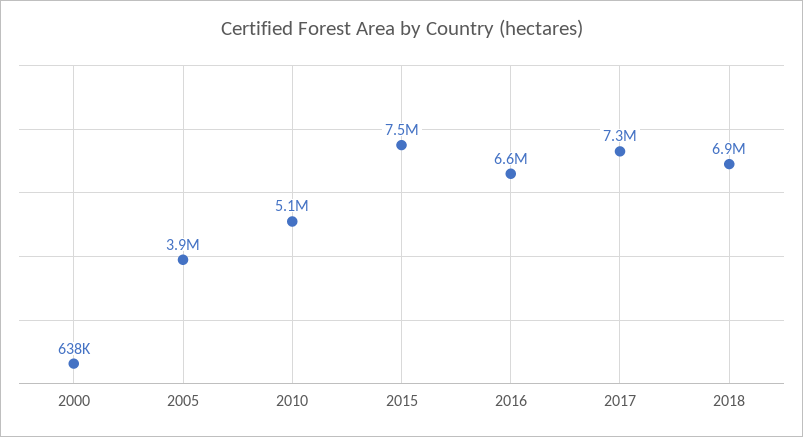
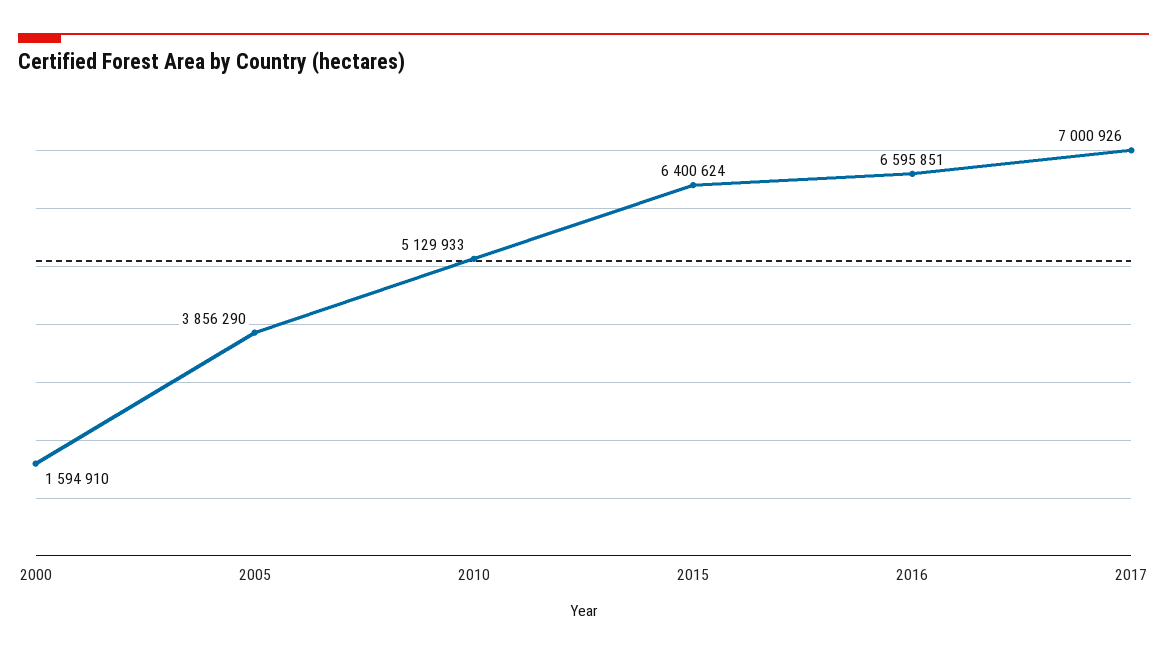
2000: 638000 -> 1594910
2015: 7500000 -> 6400624
2017: 7300000 -> 7000926
2018: 6900000 -> none

